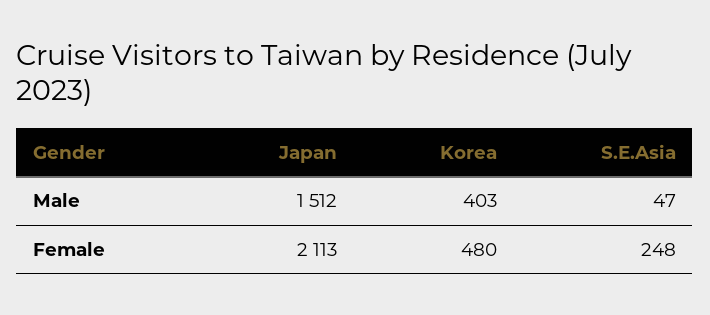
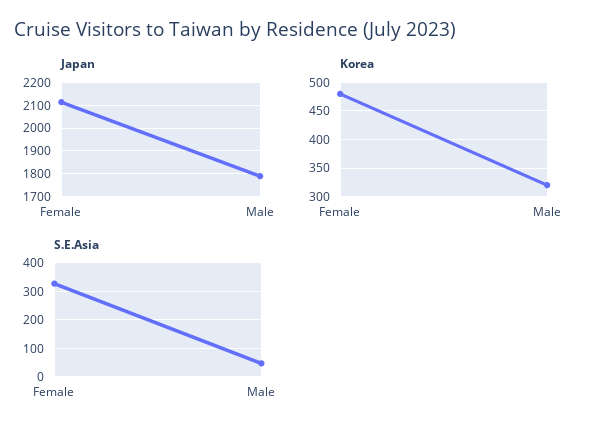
Japan, Male: 1512 -> 1800
Korea, Male: 403 -> 325
S.E.Asia, Female: 248 -> 325

